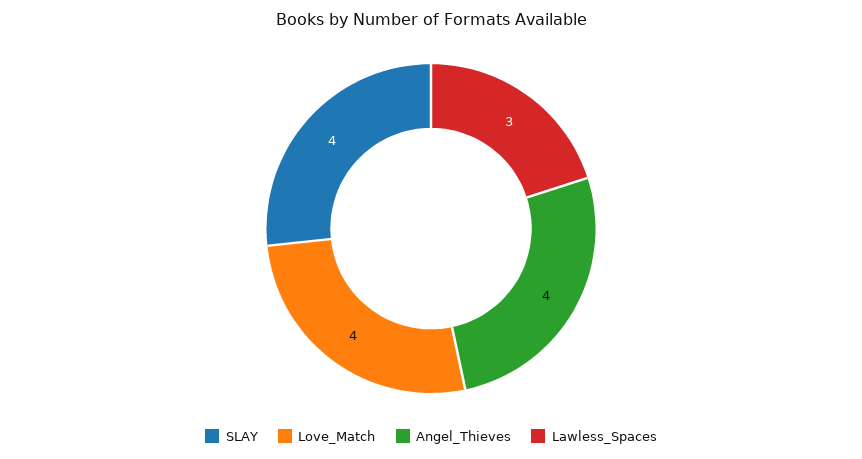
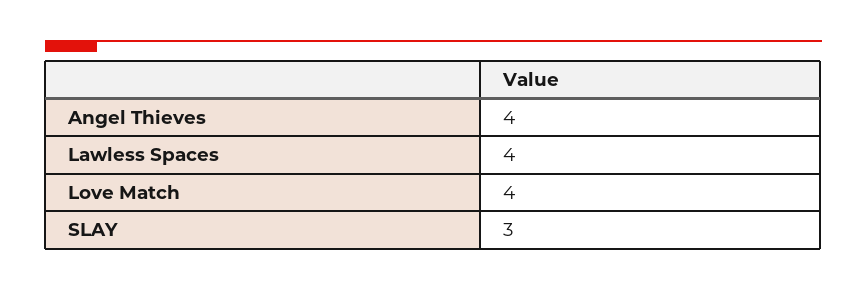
SLAY: 4 -> 3
Lawless_Spaces: 3 -> 4

